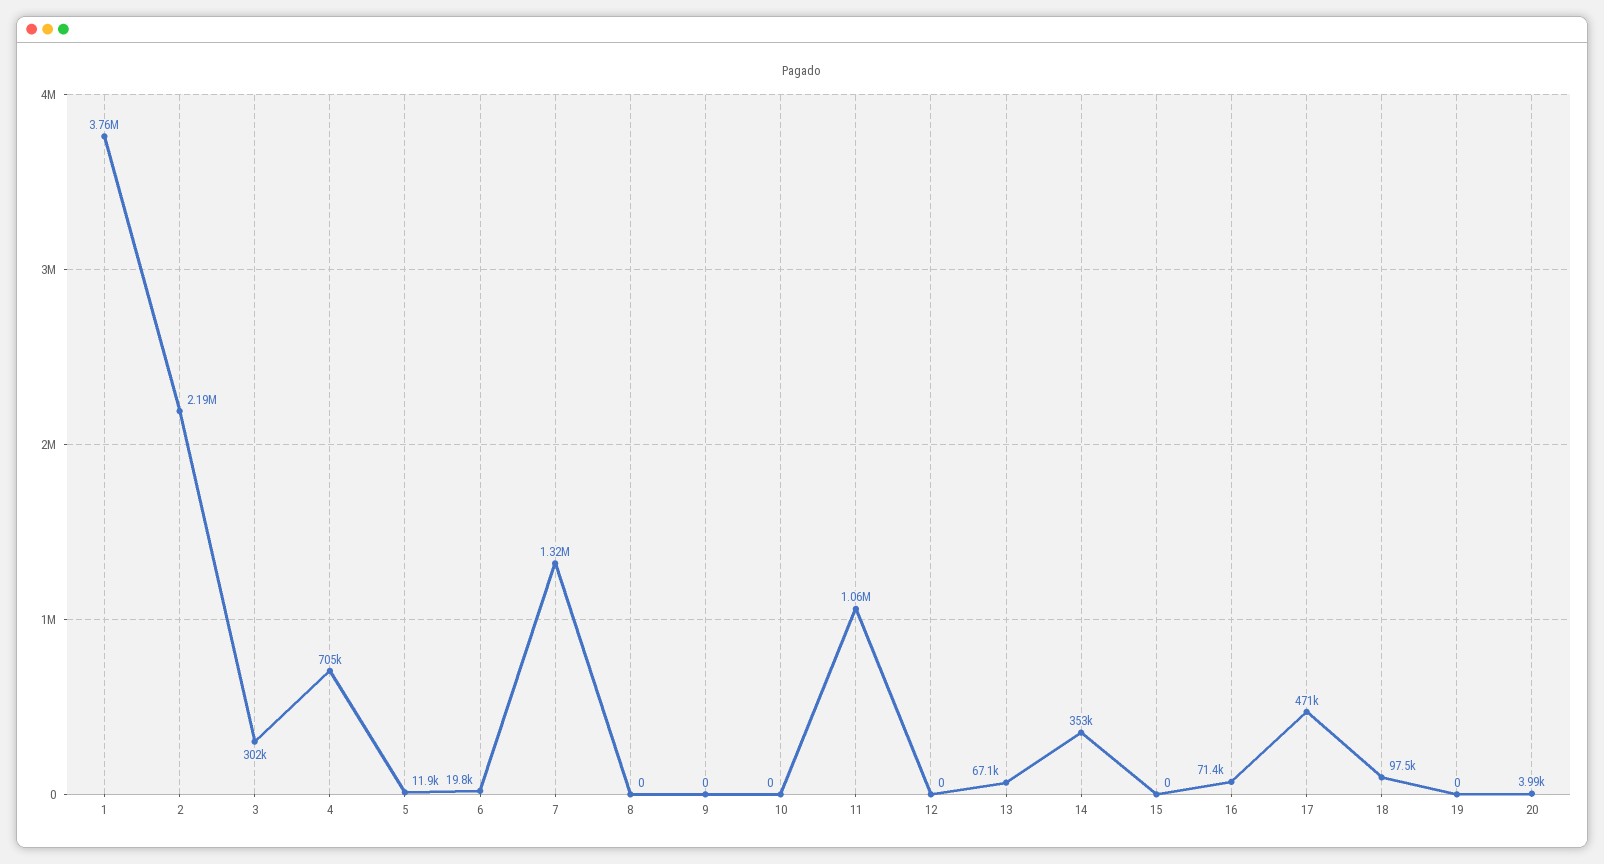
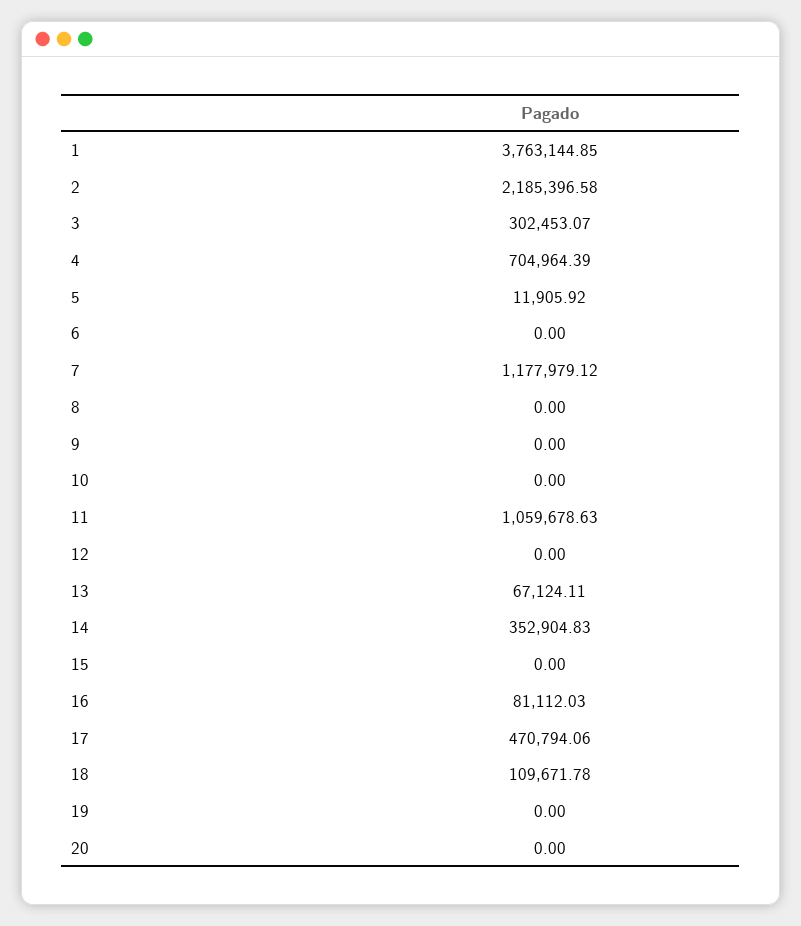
6: 19800 -> 0
7: 1320000 -> 1177979.12
16: 71400 -> 81112.03
18: 97500 -> 109671.78
20: 3990 -> 0

